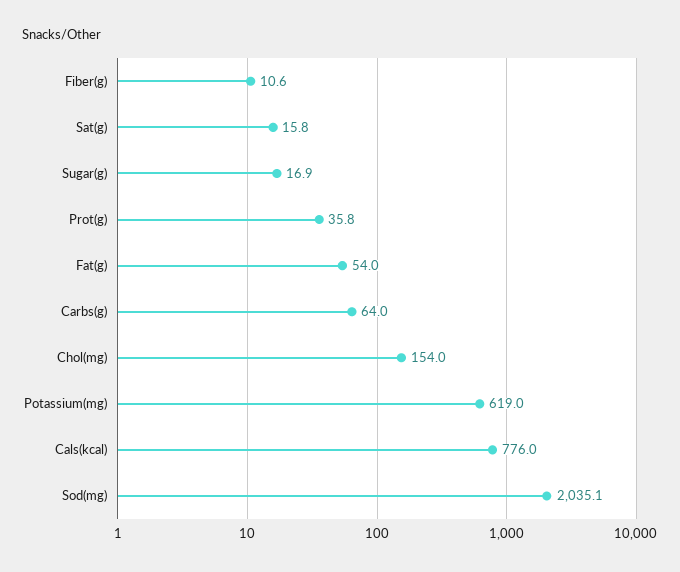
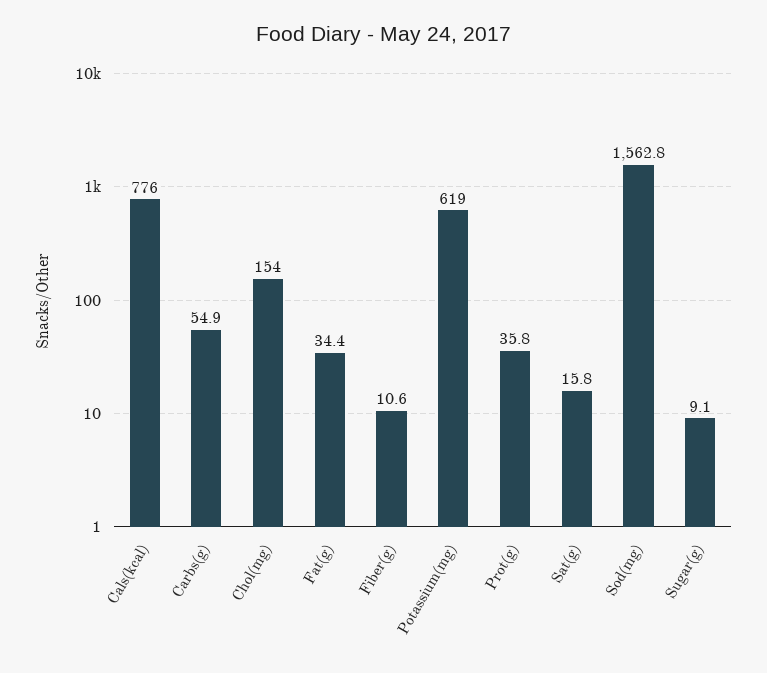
Sugar(g): 16.9 -> 9.1
Fat(g): 54 -> 34.4
Carbs(g): 64 -> 54.9
Sod(mg): 2035.1 -> 1562.8

